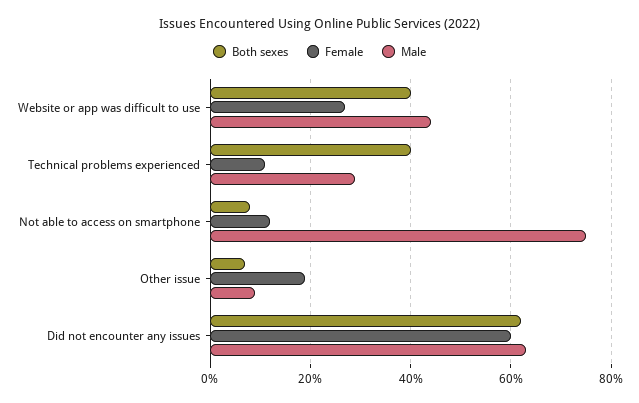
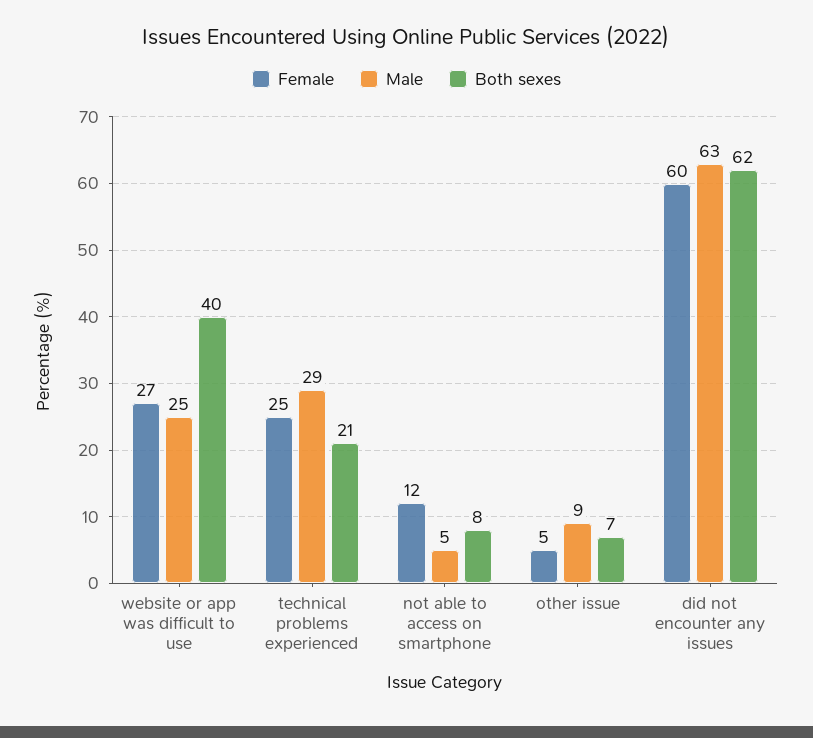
Male, Website or app was difficult to use: 45 -> 25
Both sexes, Technical problems experienced: 40 -> 21
Female, Technical problems experienced: 10 -> 25
Male, Not able to access on smartphone: 75 -> 5
Female, Other issue: 20 -> 5

